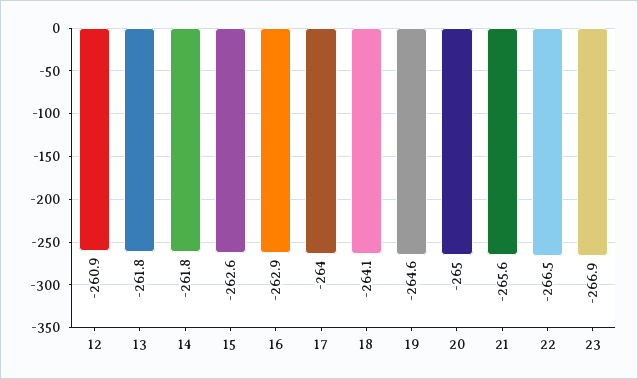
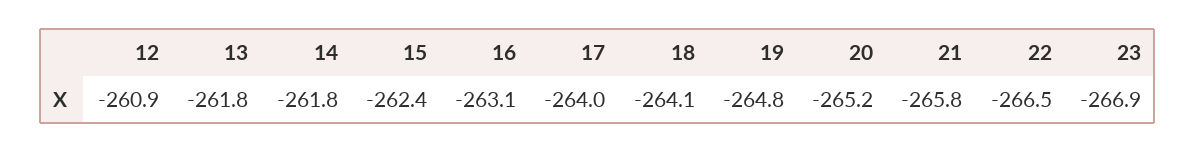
15: -262.6 -> -262.4
16: -262.9 -> -263.1
19: -264.6 -> -264.8
20: -265 -> -265.2
21: -265.6 -> -265.8

